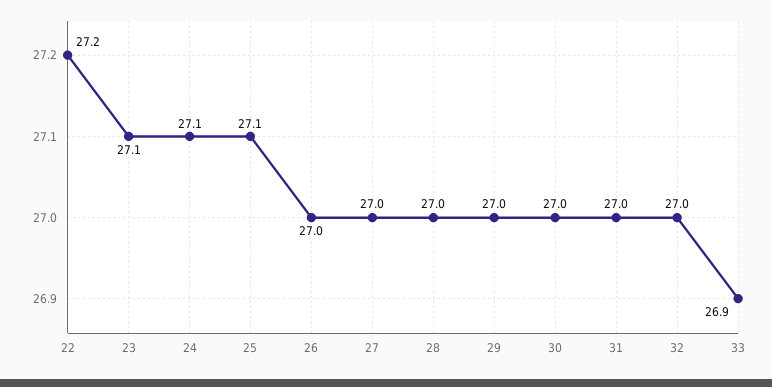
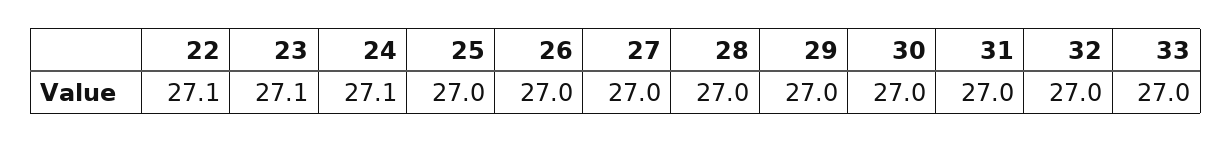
22: 27.2 -> 27.1
25: 27.1 -> 27
33: 26.9 -> 27

